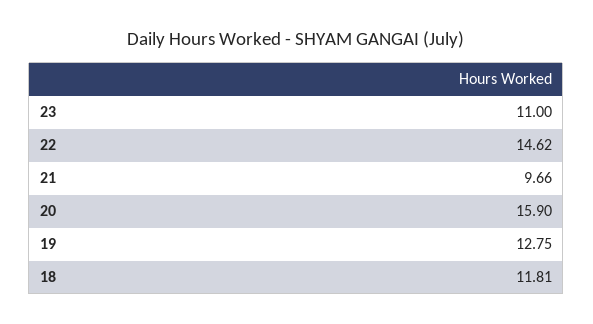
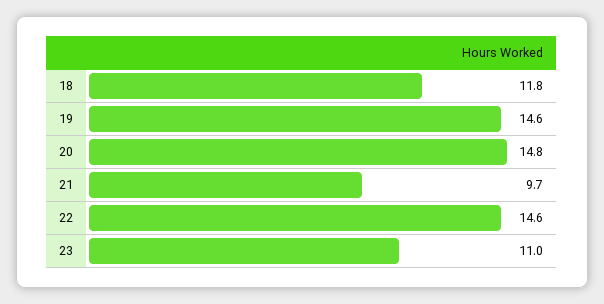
20: 15.9 -> 14.8
19: 12.75 -> 14.6

